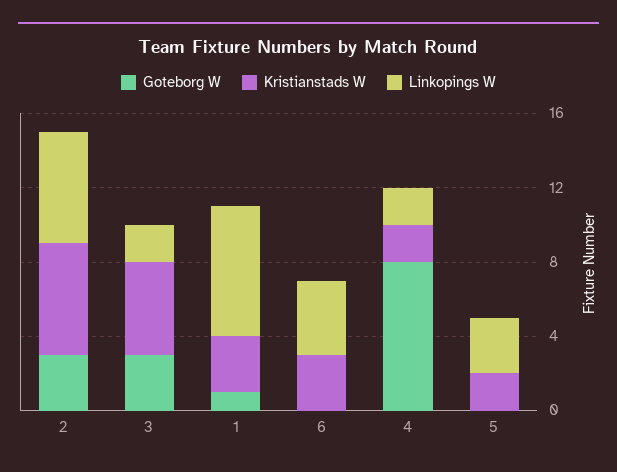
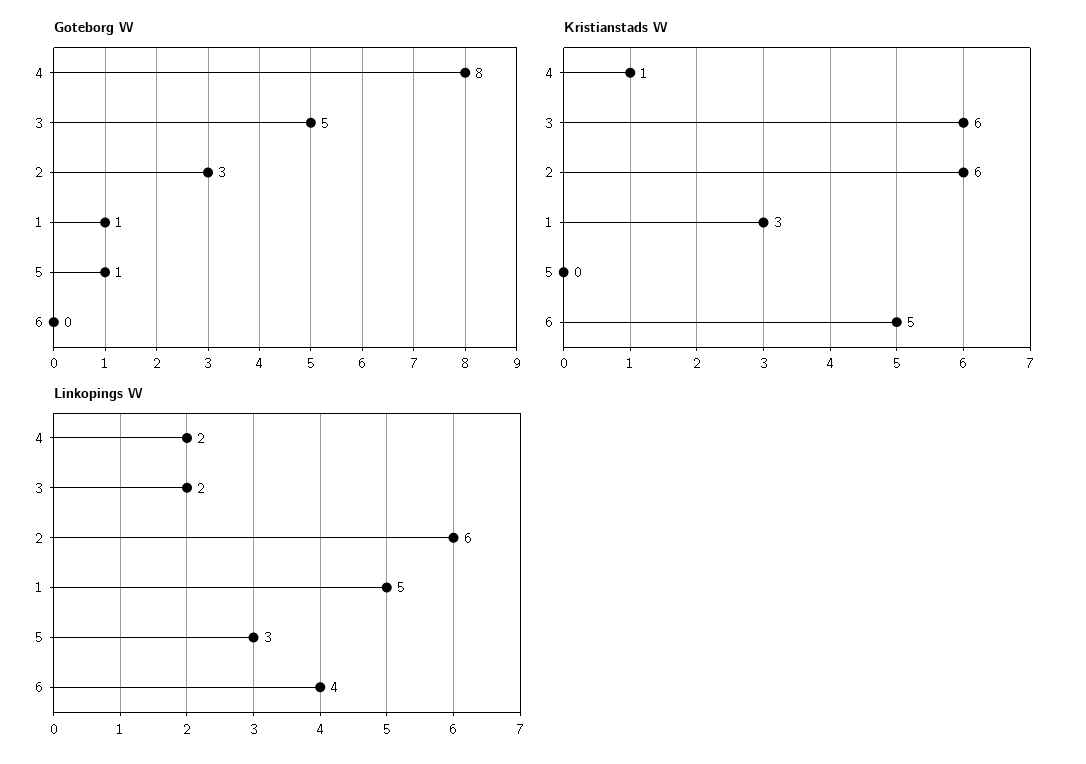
Goteborg W, 3: 3 -> 5
Kristianstads W, 3: 5 -> 6
Linkopings W, 1: 7 -> 5
Kristianstads W, 6: 3 -> 5
Kristianstads W, 4: 2 -> 1
Goteborg W, 5: 0 -> 1
Kristianstads W, 5: 2 -> 0

